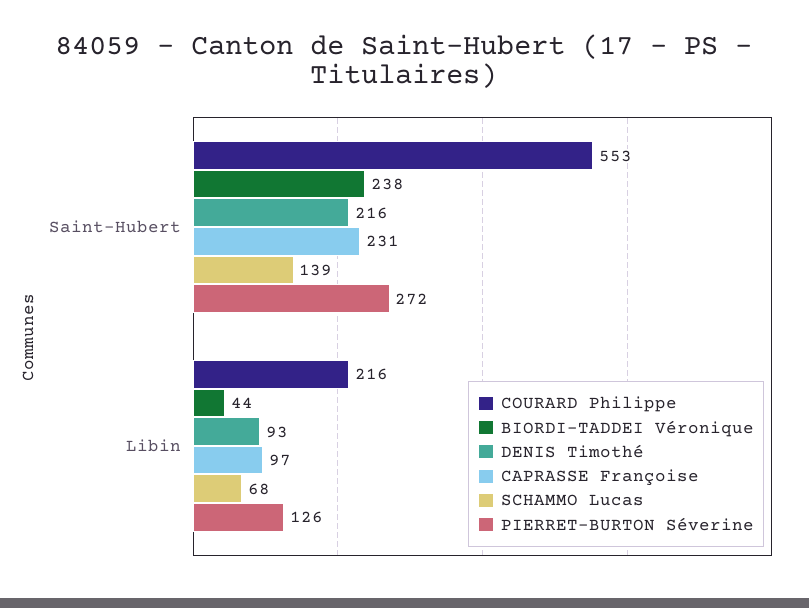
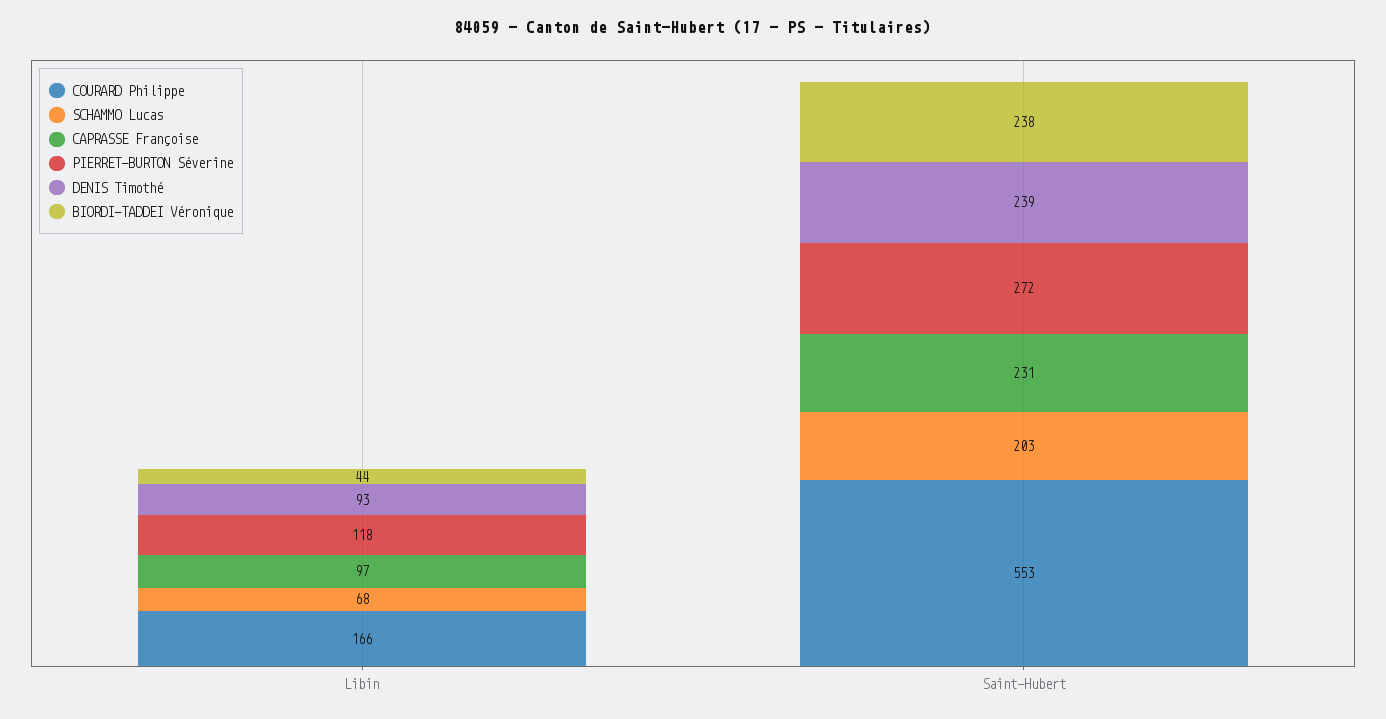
DENIS Timothé, Saint-Hubert: 216 -> 239
SCHAMMO Lucas, Saint-Hubert: 139 -> 203
COURARD Philippe, Libin: 216 -> 166
PIERRET-BURTON Séverine, Libin: 126 -> 118

